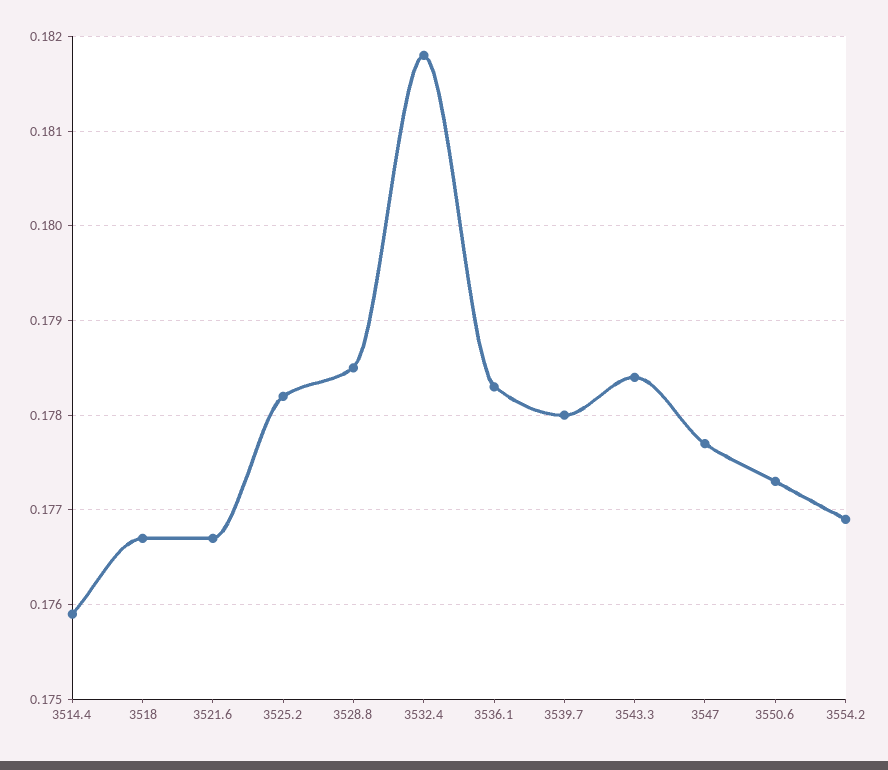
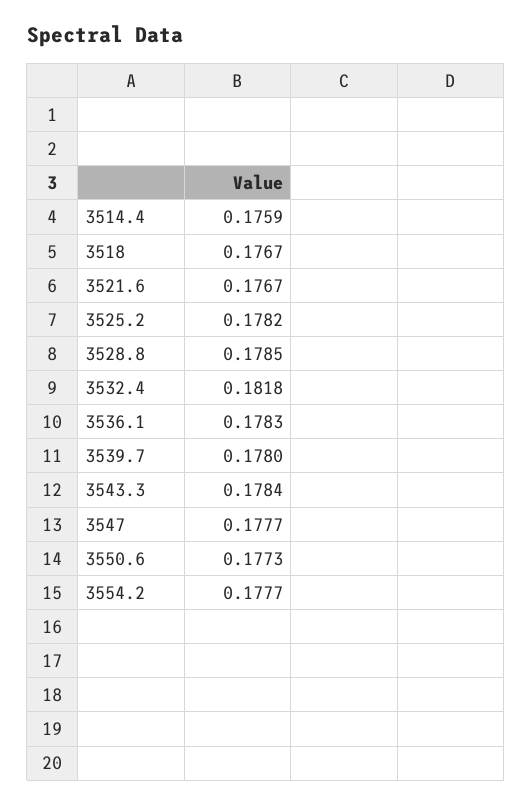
3554.2: 0.1769 -> 0.1777

